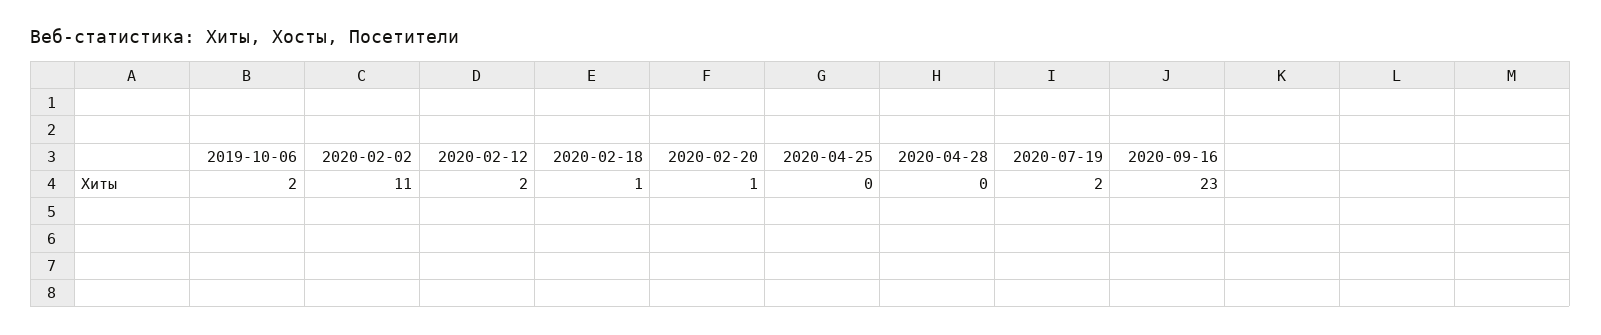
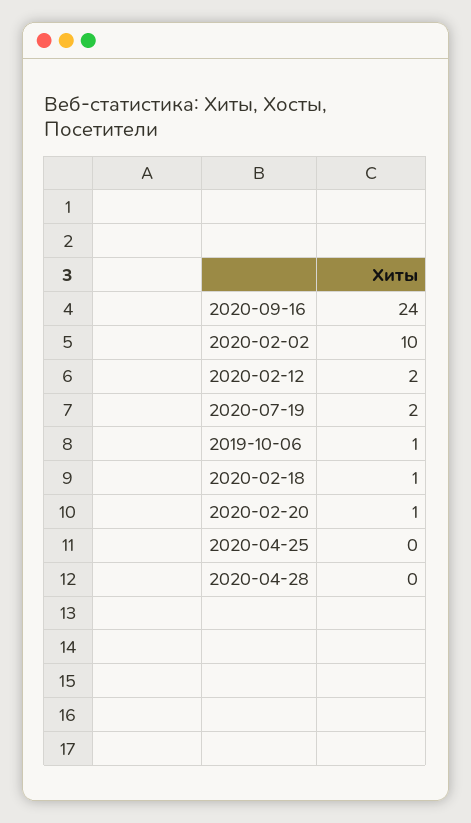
2019-10-06: 2 -> 1
2020-02-02: 11 -> 10
2020-09-16: 23 -> 24

